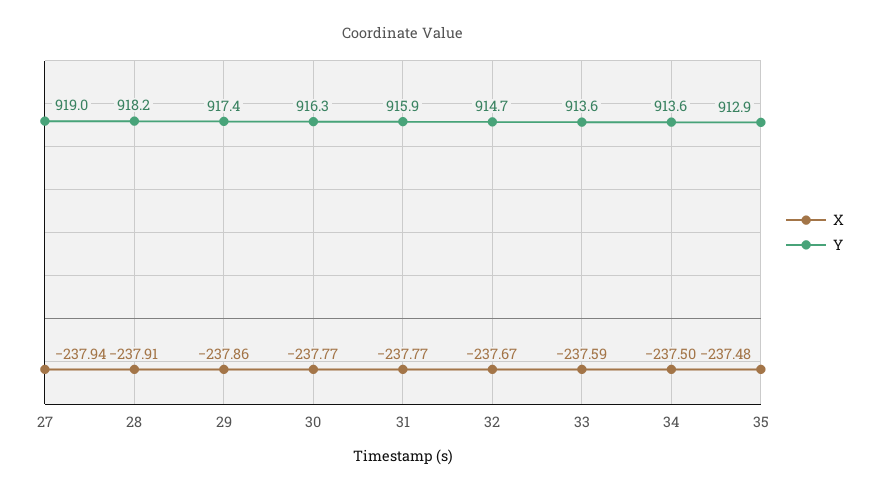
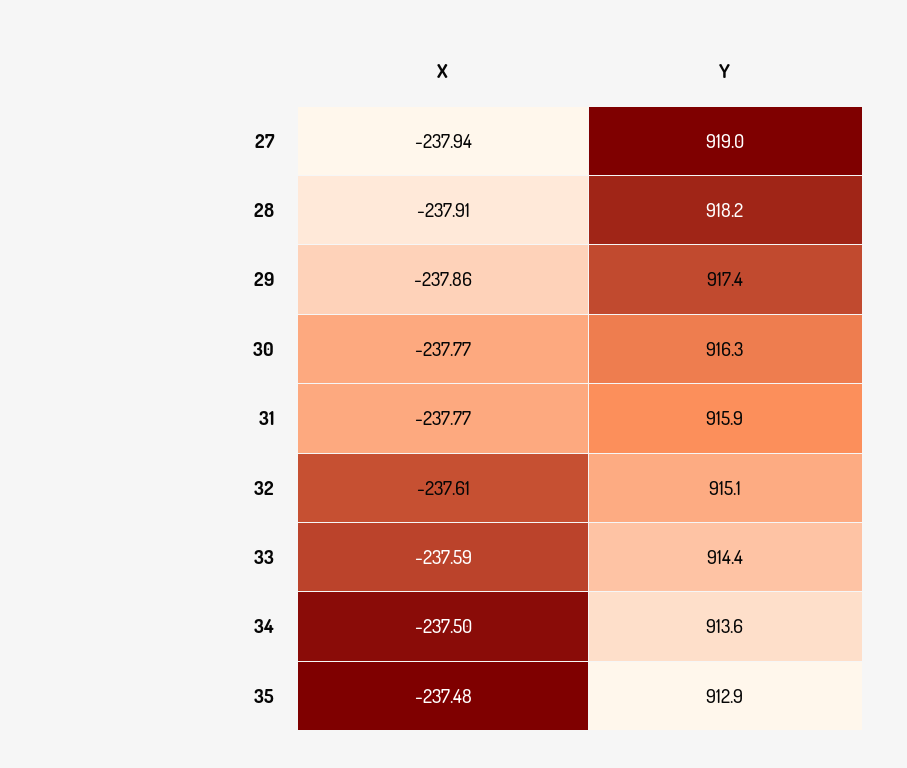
X, 32: -237.67 -> -237.61
Y, 32: 914.7 -> 915.1
Y, 33: 913.6 -> 914.4

